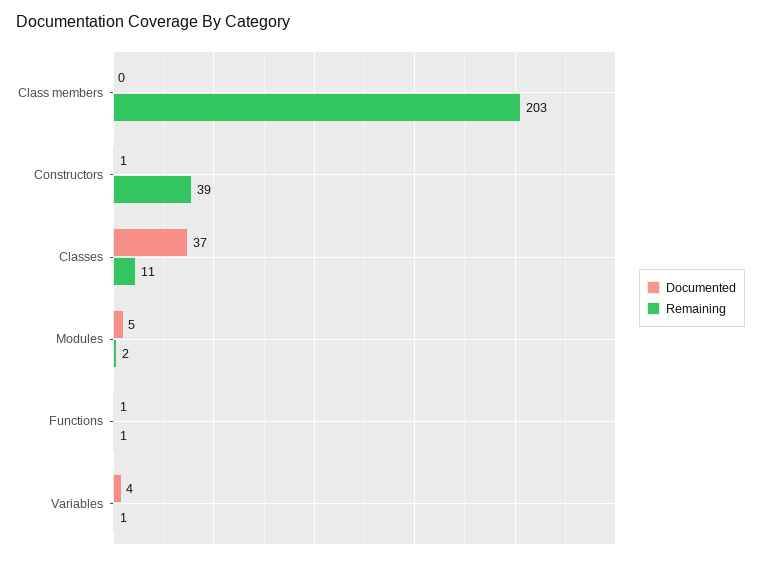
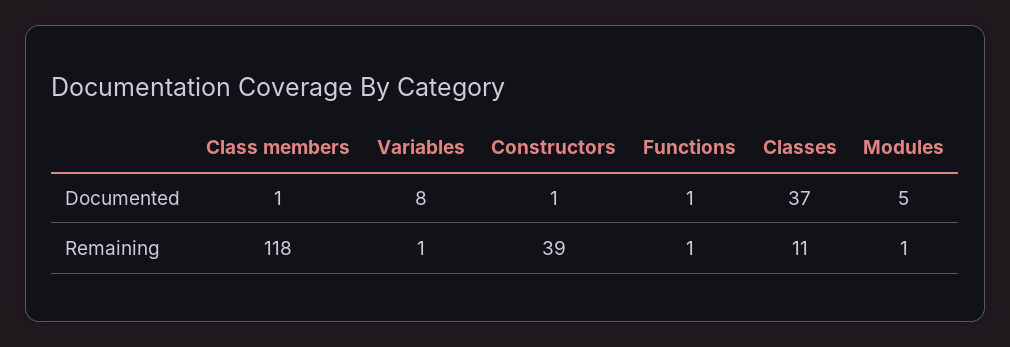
Documented, Class members: 0 -> 1
Remaining, Class members: 203 -> 118
Remaining, Modules: 2 -> 1
Documented, Variables: 4 -> 8

